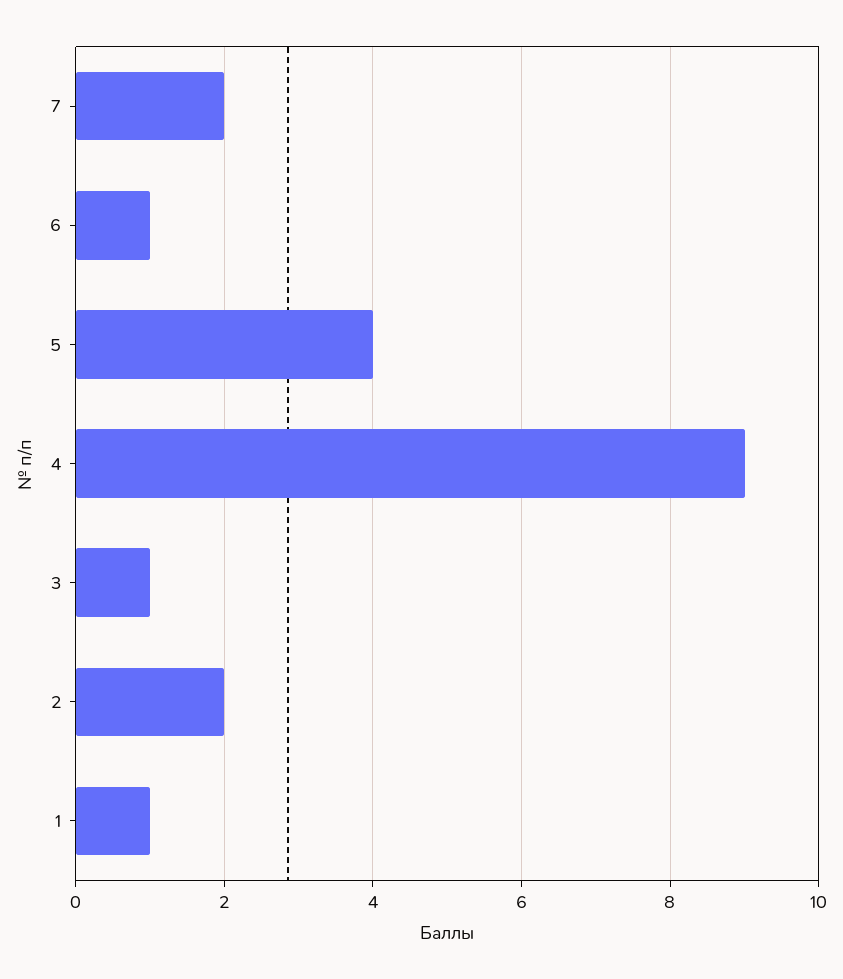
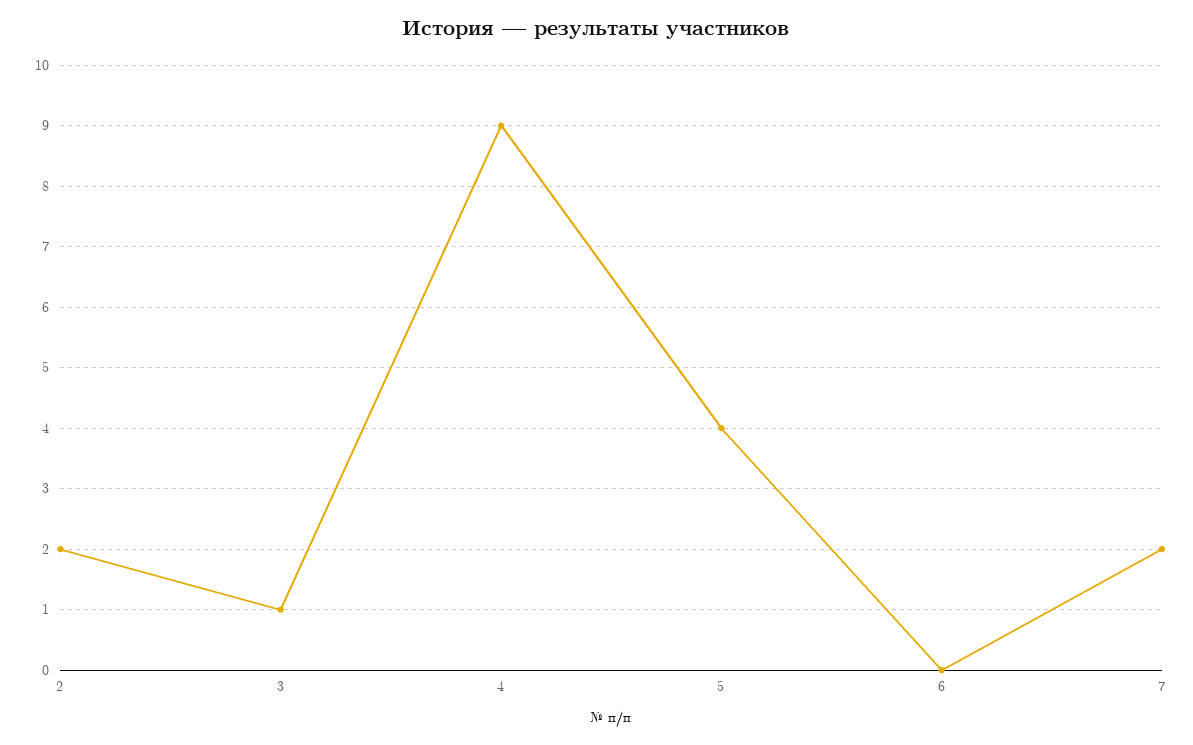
6: 1 -> 0
1: 1 -> none

